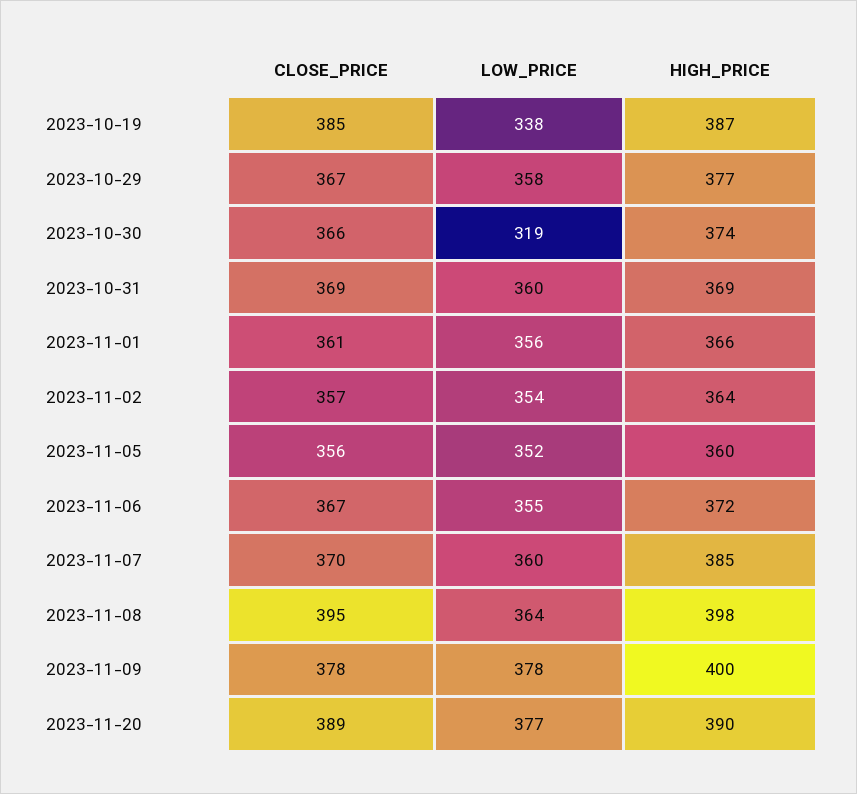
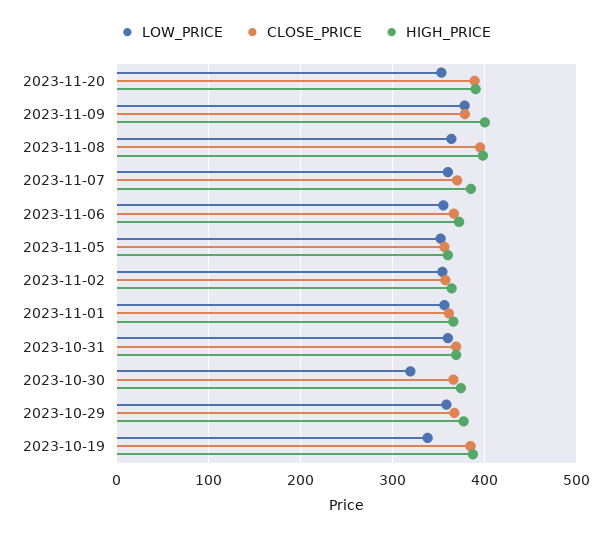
LOW_PRICE, 2023-11-20: 377 -> 350

